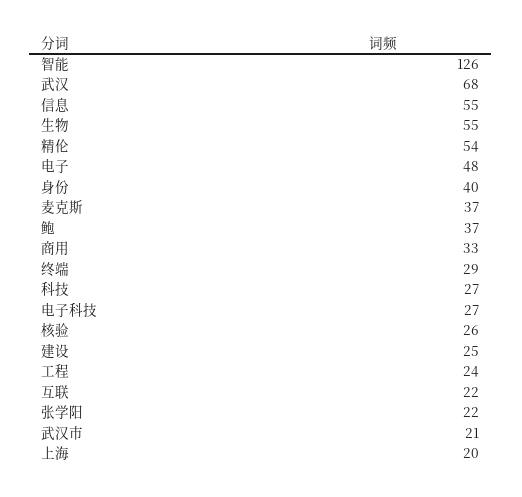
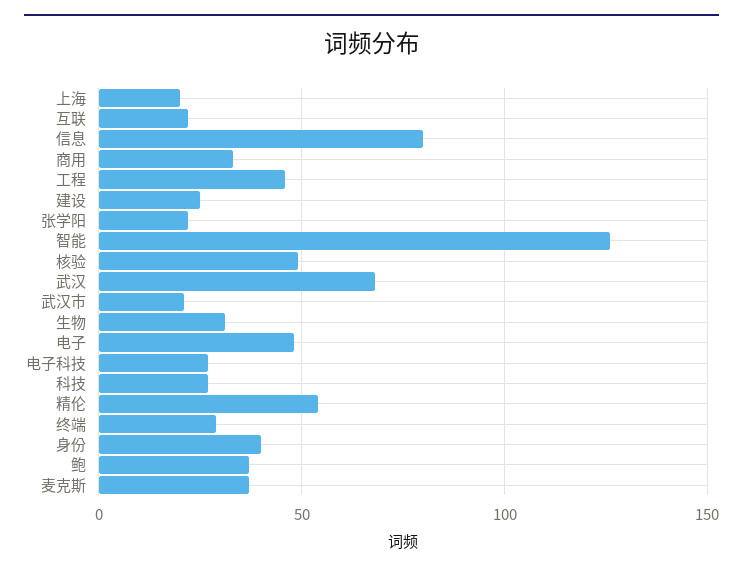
信息: 55 -> 80
生物: 55 -> 30
核验: 26 -> 50
工程: 24 -> 45

